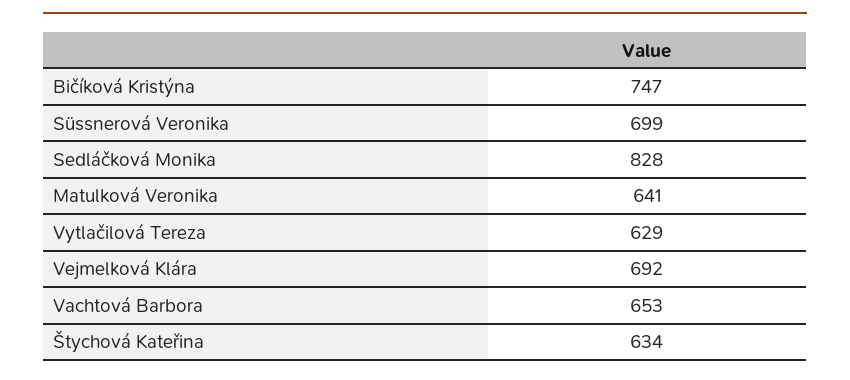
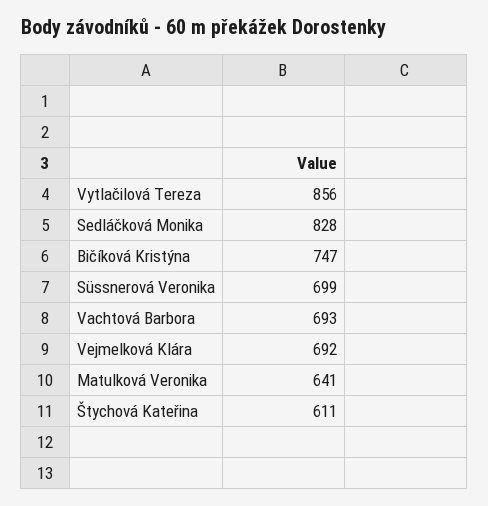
Vytlačilová Tereza: 629 -> 856
Vachtová Barbora: 653 -> 693
Štychová Kateřina: 634 -> 611

